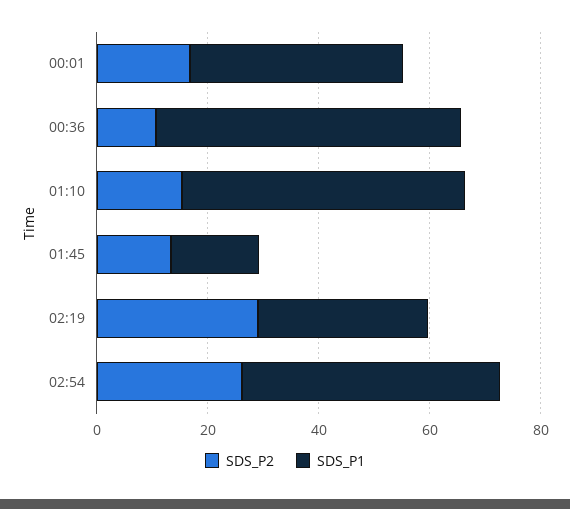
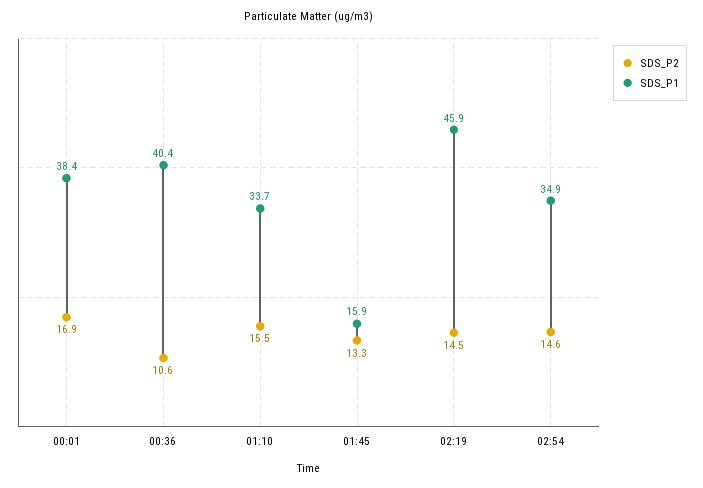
SDS_P1, 00:36: 55 -> 40.4
SDS_P1, 01:10: 50 -> 33.7
SDS_P2, 02:19: 30 -> 14.5
SDS_P1, 02:19: 30 -> 45.9
SDS_P2, 02:54: 25 -> 14.6
SDS_P1, 02:54: 45 -> 34.9

